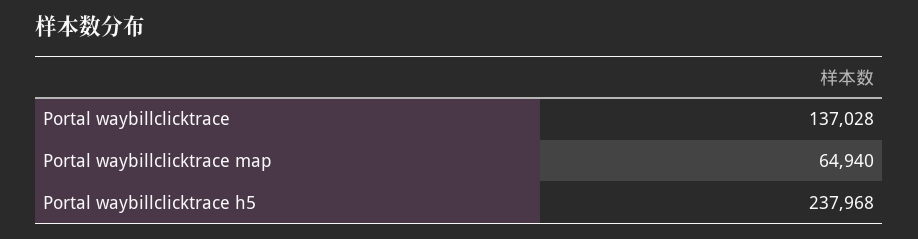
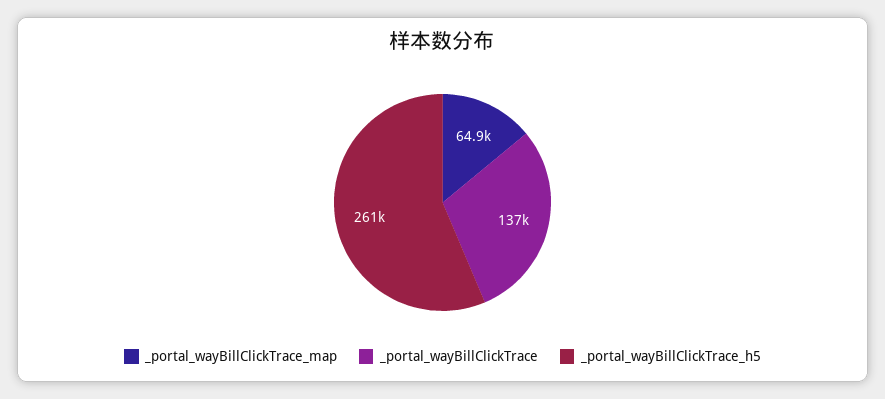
Portal waybillclicktrace h5: 237968 -> 261000

